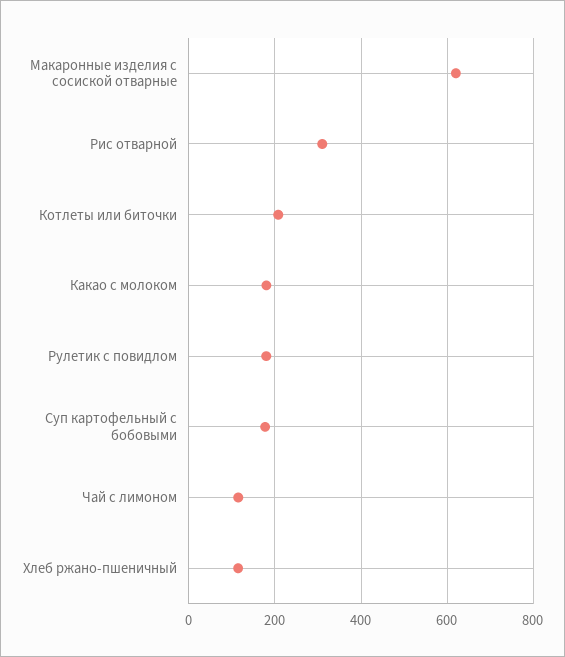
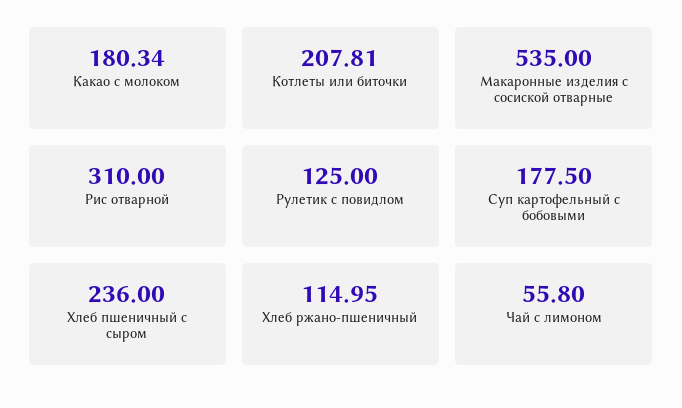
Макаронные изделия с сосиской отварные: 620 -> 535
Рулетик с повидлом: 180 -> 125
Чай с лимоном: 120 -> 55.8
Хлеб пшеничный с сыром: none -> 236

